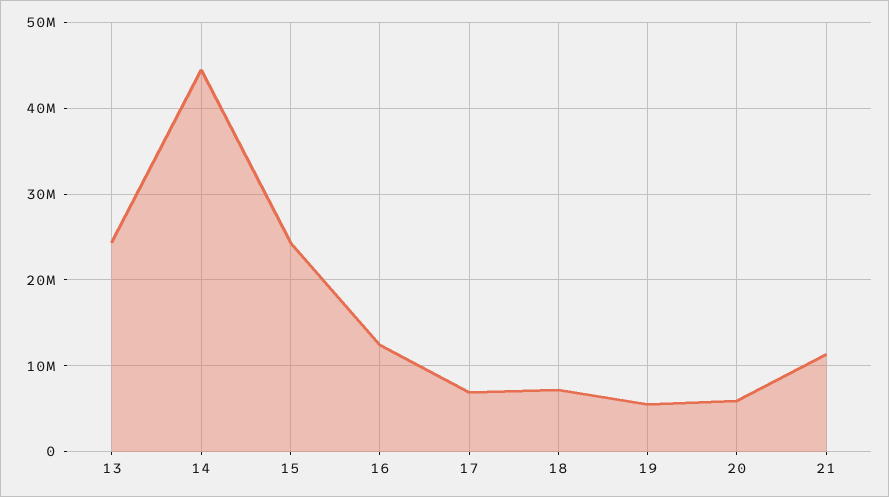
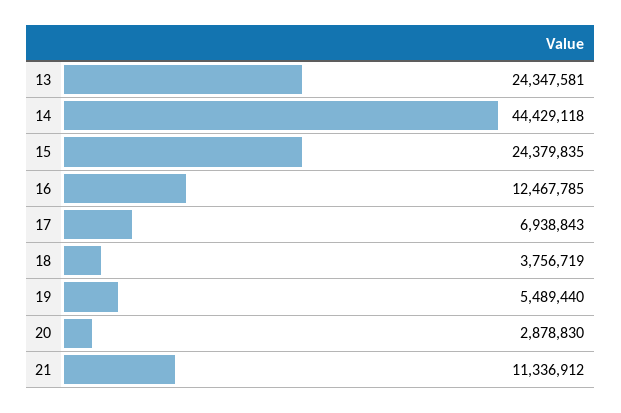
18: 7000000 -> 3756719
20: 6000000 -> 2878830

